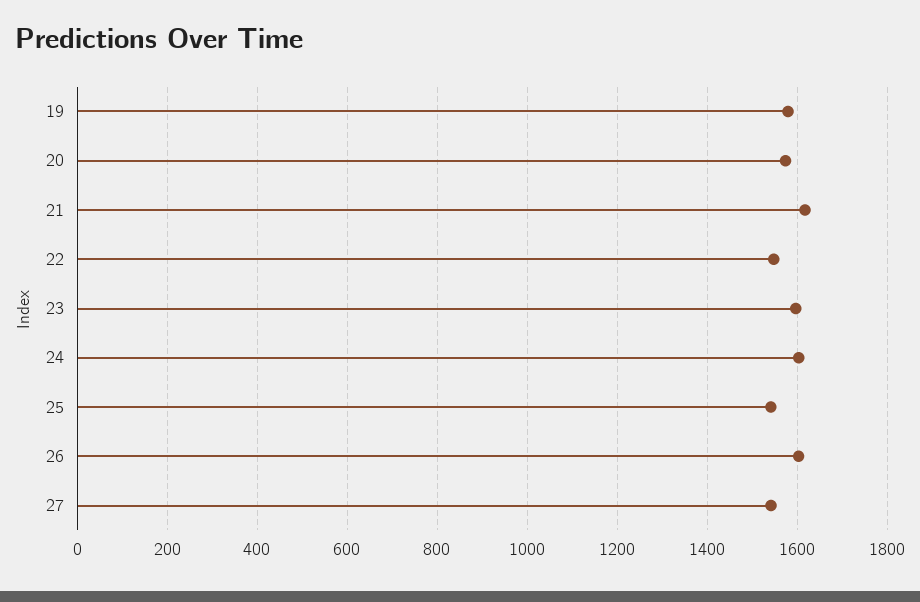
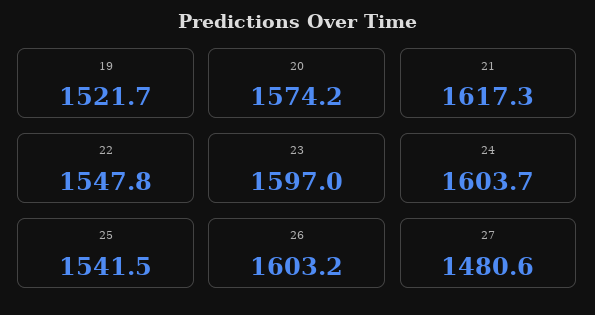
19: 1580 -> 1521.7
27: 1540 -> 1480.6

